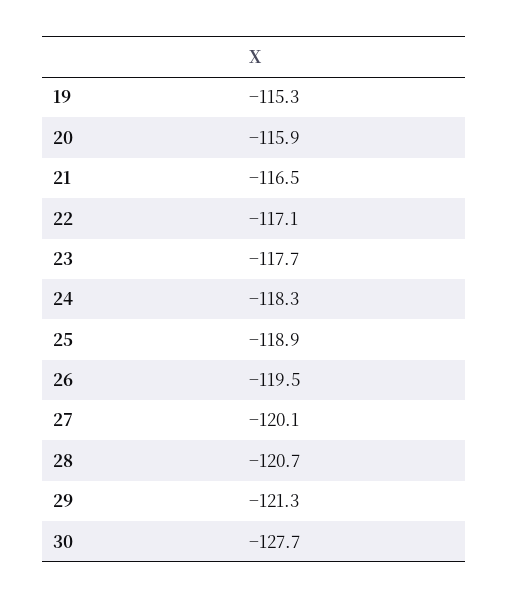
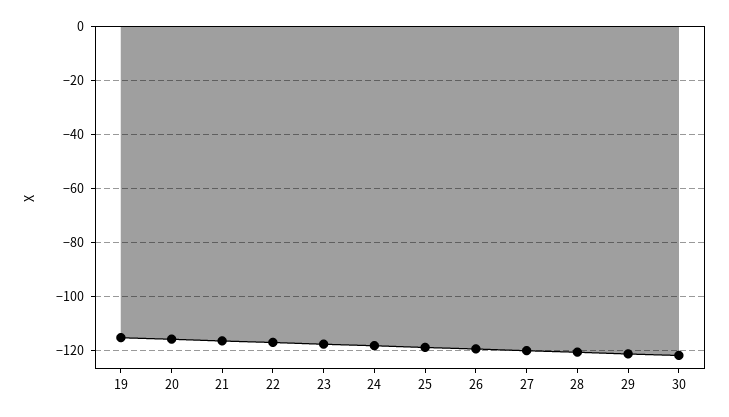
30: -127.7 -> -122.5

